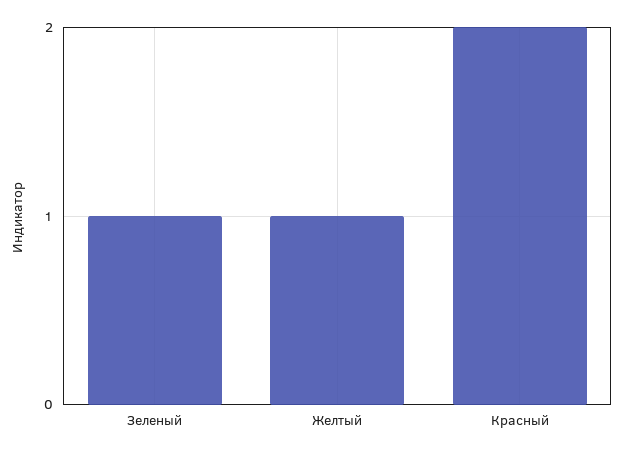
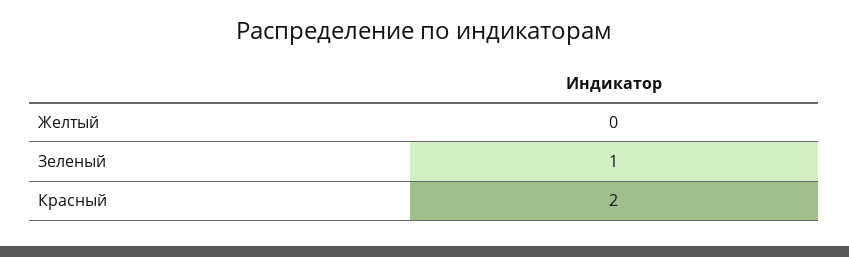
Желтый: 1 -> 0

